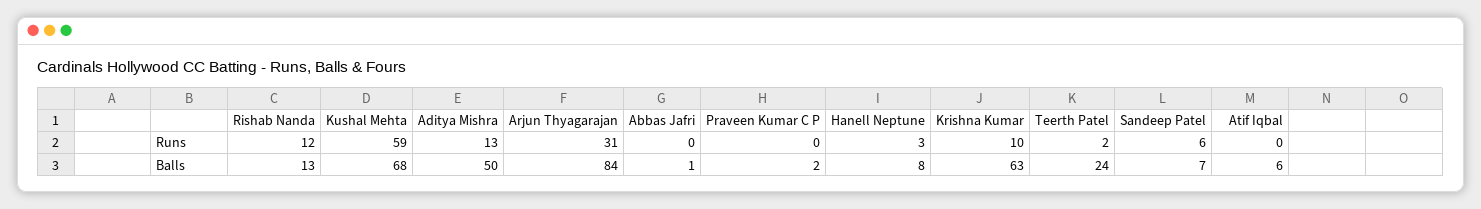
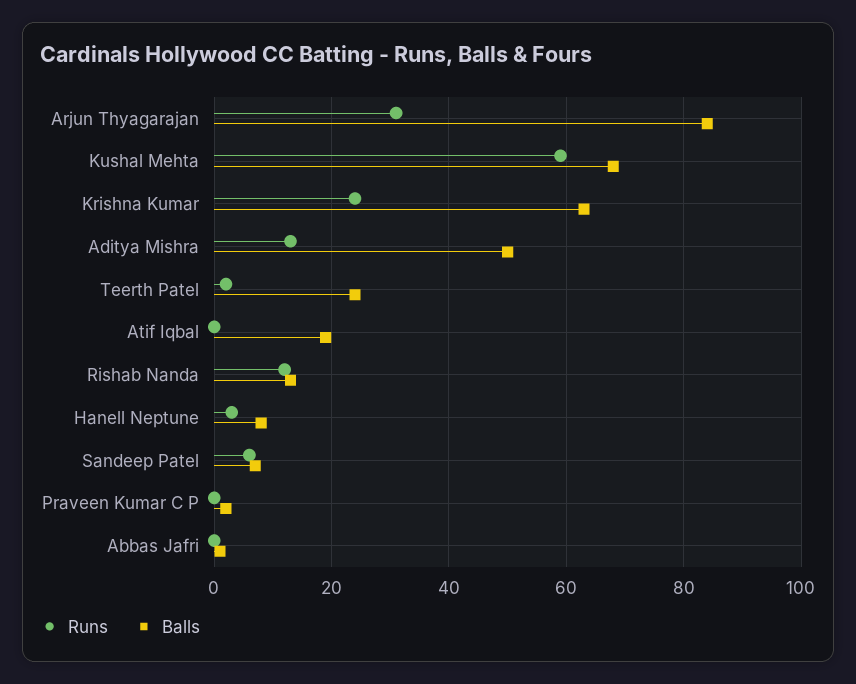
Runs, Krishna Kumar: 10 -> 25
Balls, Atif Iqbal: 6 -> 20

